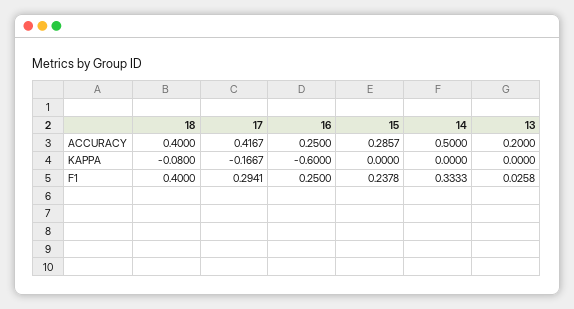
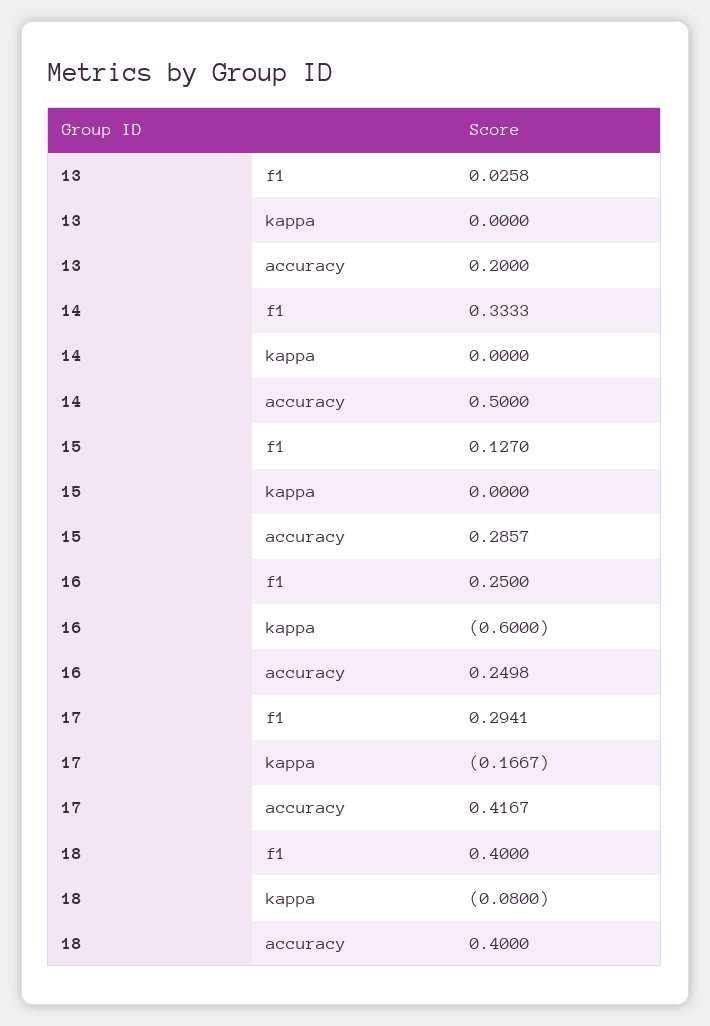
16, ACCURACY: 0.25 -> 0.2498
15, F1: 0.2378 -> 0.127

